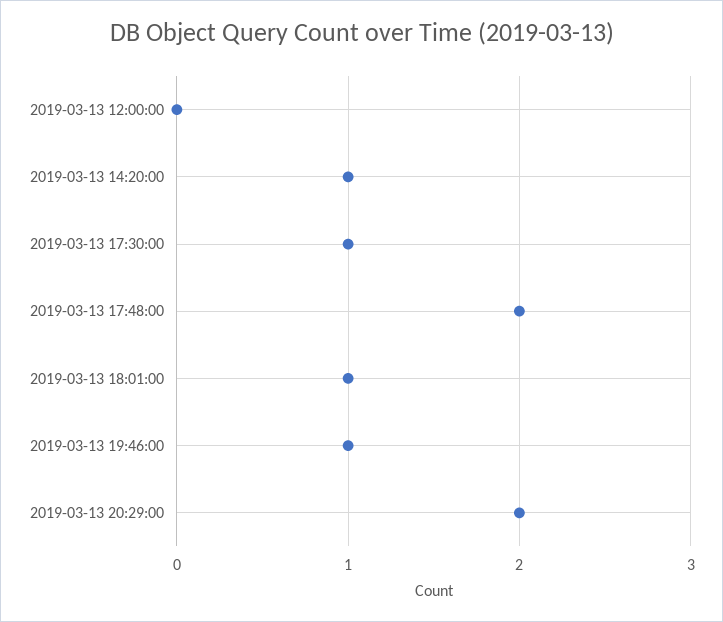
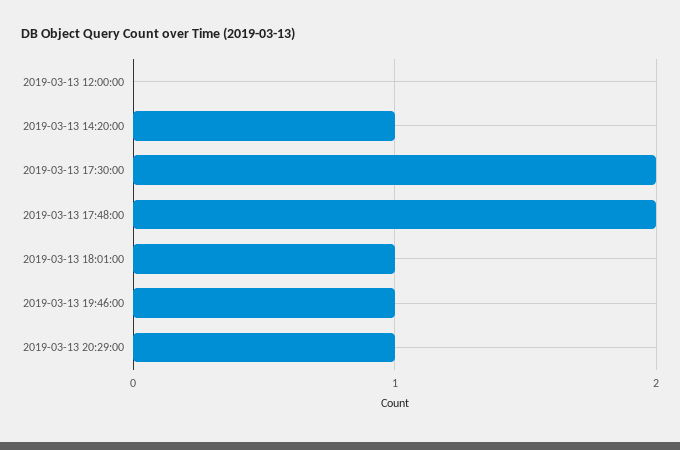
2019-03-13 17:30:00: 1 -> 2
2019-03-13 20:29:00: 2 -> 1

